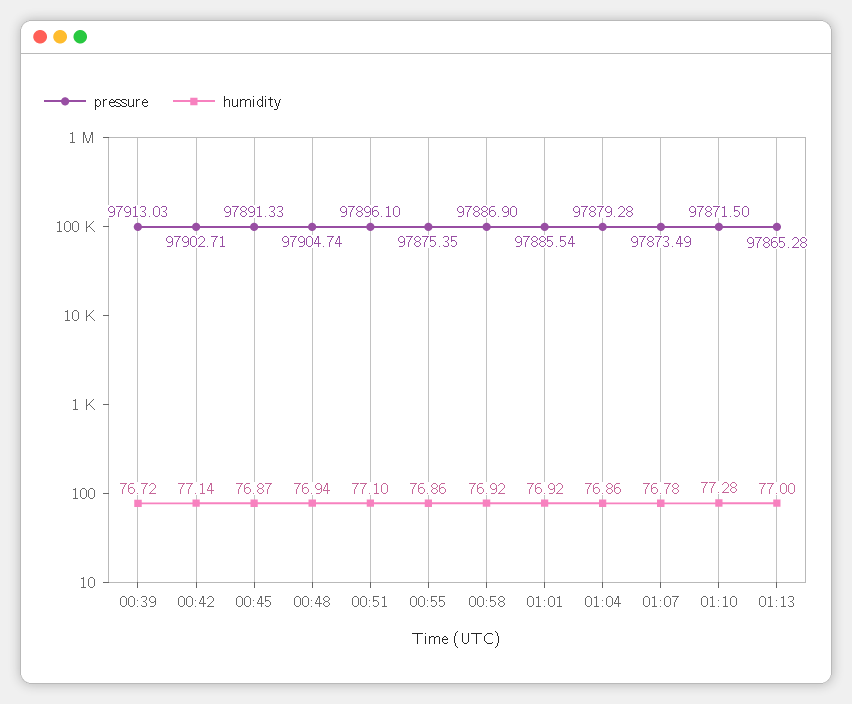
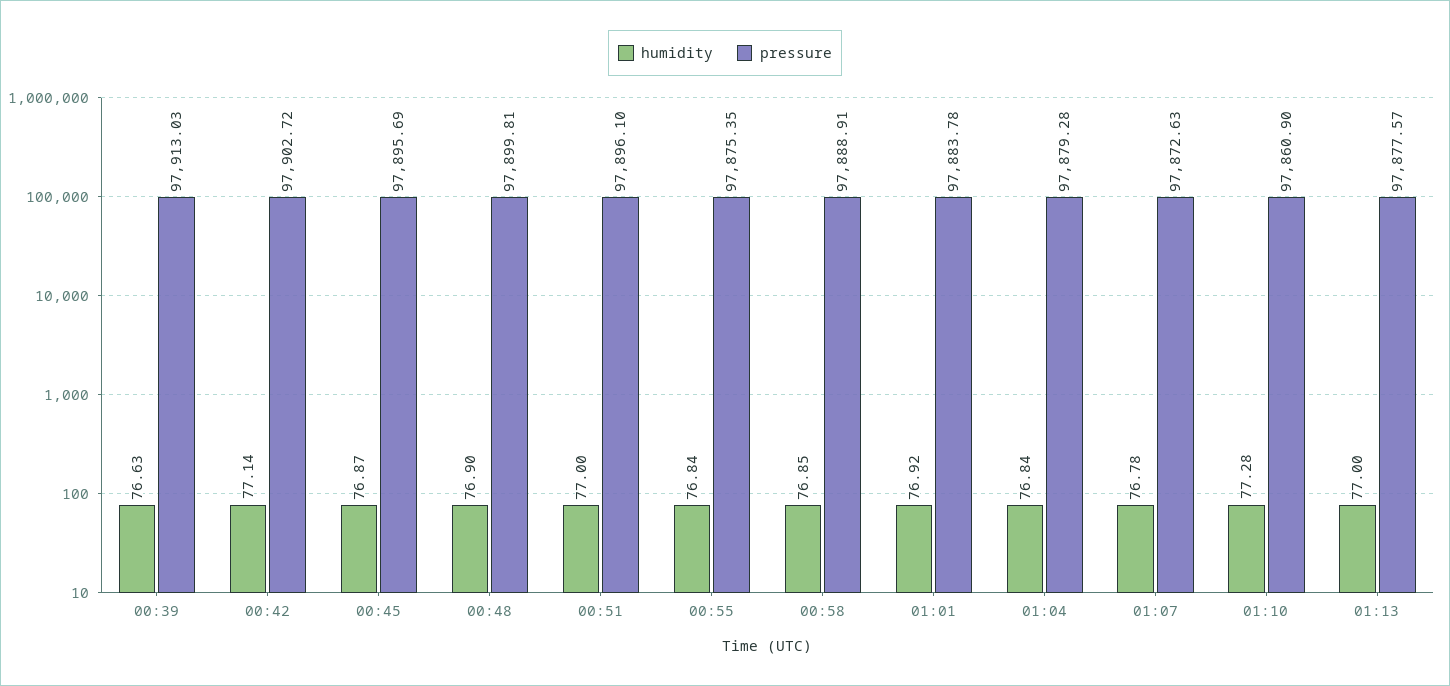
humidity, 00:39: 76.72 -> 76.63
pressure, 00:42: 97902.71 -> 97902.72
pressure, 00:45: 97891.33 -> 97895.69
pressure, 00:48: 97904.74 -> 97899.81
humidity, 00:48: 76.94 -> 76.9
humidity, 00:51: 77.1 -> 77
humidity, 00:55: 76.86 -> 76.84
pressure, 00:58: 97886.9 -> 97888.91
humidity, 00:58: 76.92 -> 76.85
pressure, 01:01: 97885.54 -> 97883.78
humidity, 01:04: 76.86 -> 76.84
pressure, 01:07: 97873.49 -> 97872.63
pressure, 01:10: 97871.5 -> 97860.9
pressure, 01:13: 97865.28 -> 97877.57

